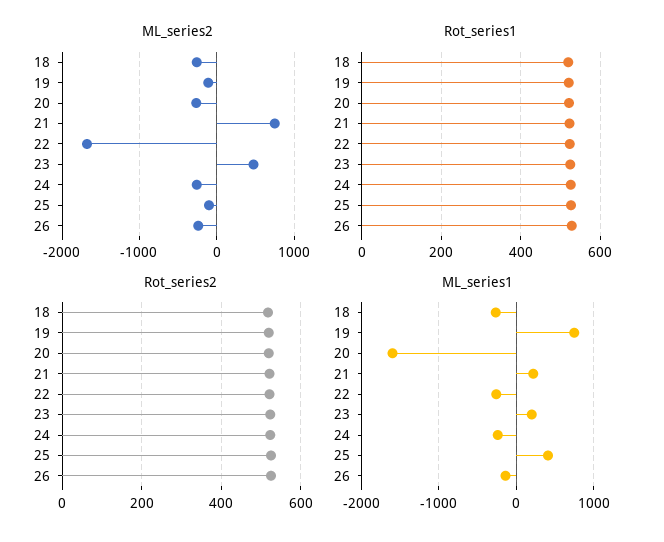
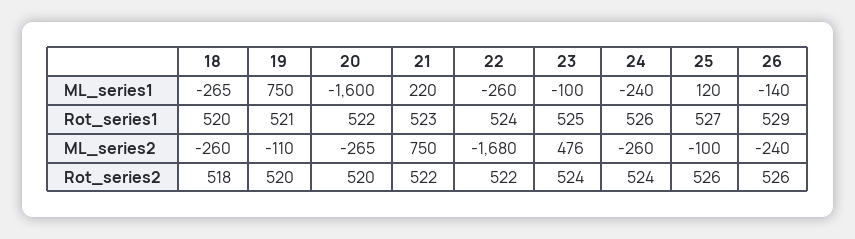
ML_series1, 23: 200 -> -100
ML_series1, 25: 400 -> 120

